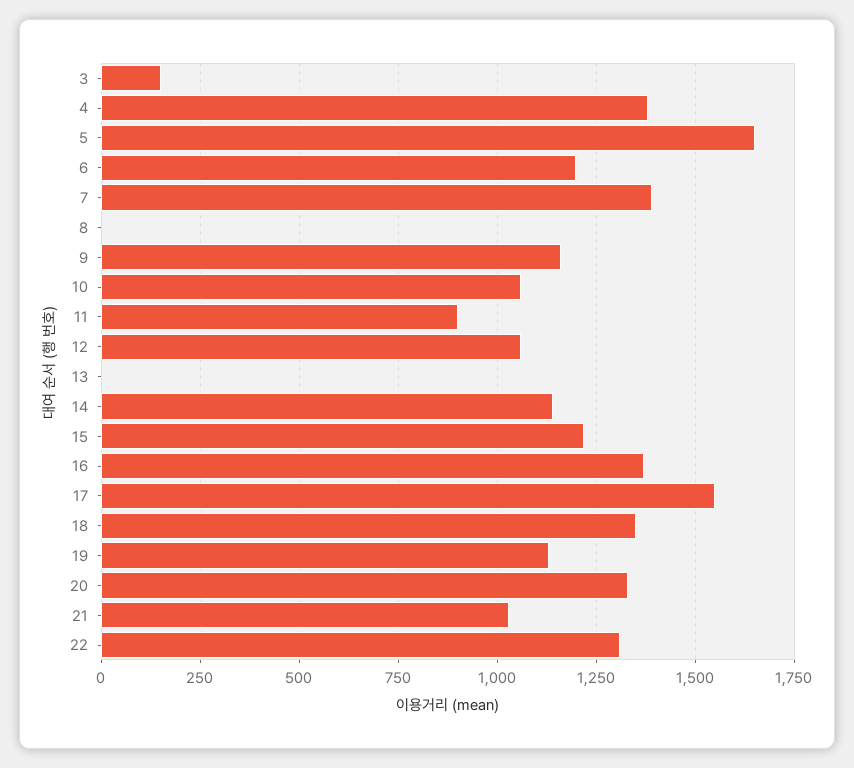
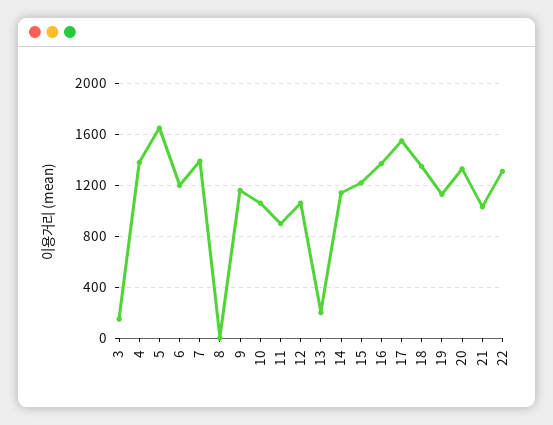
13: 0 -> 200

